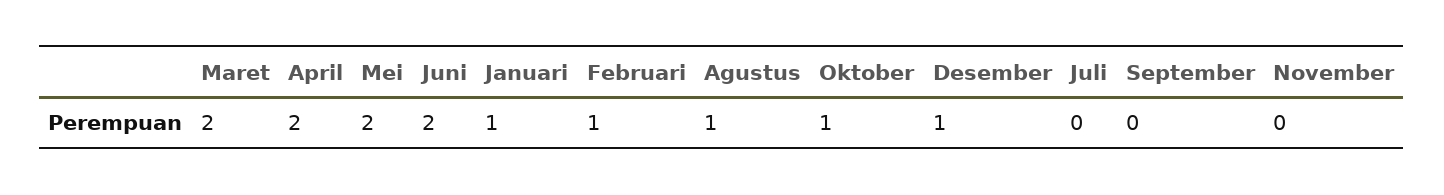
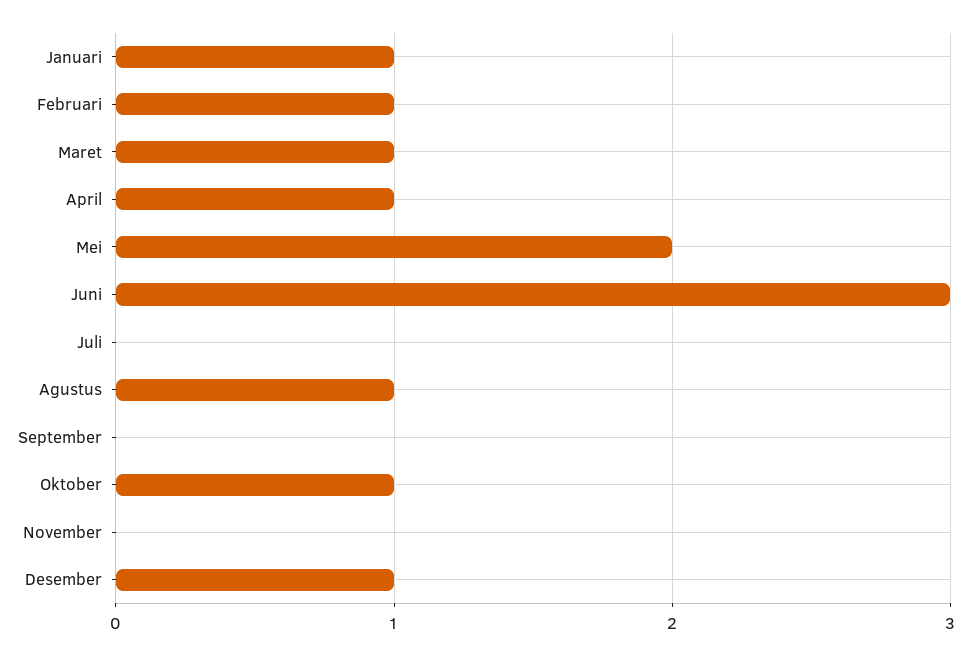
Maret: 2 -> 1
April: 2 -> 1
Juni: 2 -> 3

